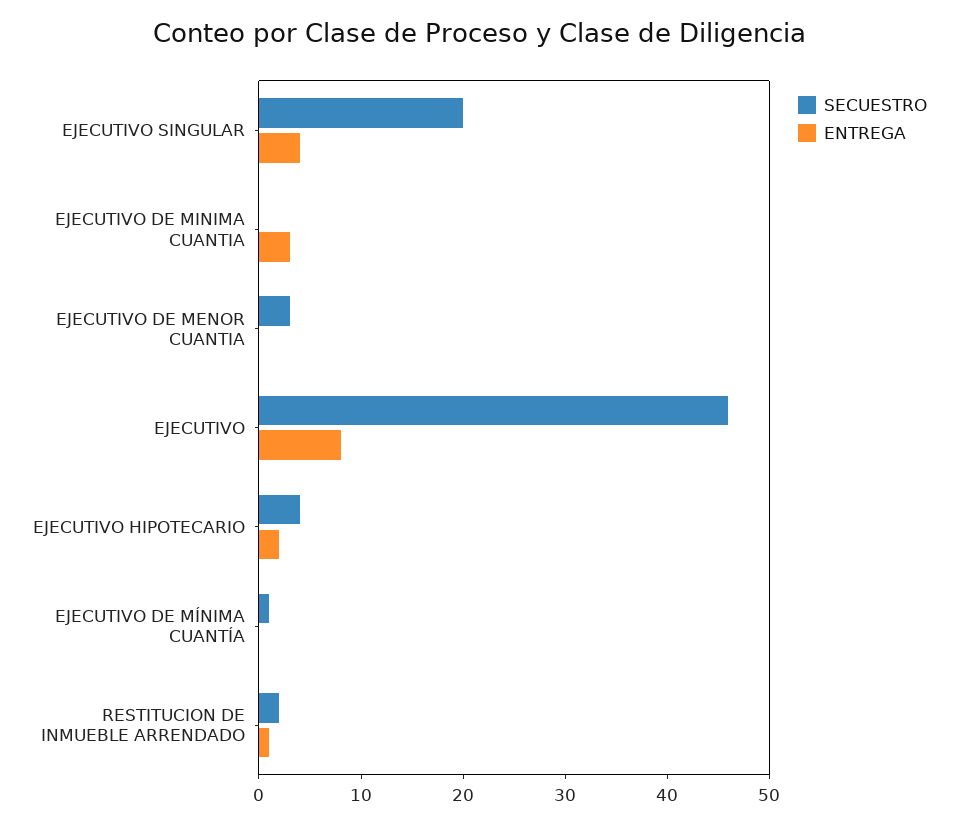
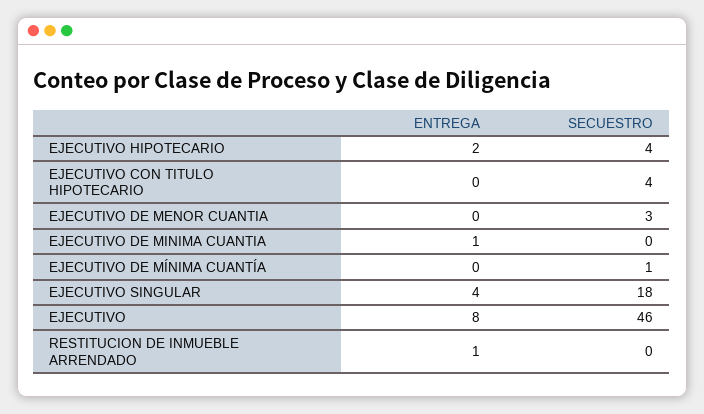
SECUESTRO, EJECUTIVO SINGULAR: 20 -> 18
ENTREGA, EJECUTIVO DE MINIMA CUANTIA: 3 -> 1
SECUESTRO, RESTITUCION DE INMUEBLE ARRENDADO: 2 -> 0
ENTREGA, EJECUTIVO CON TITULO HIPOTECARIO: none -> 0
SECUESTRO, EJECUTIVO CON TITULO HIPOTECARIO: none -> 4

